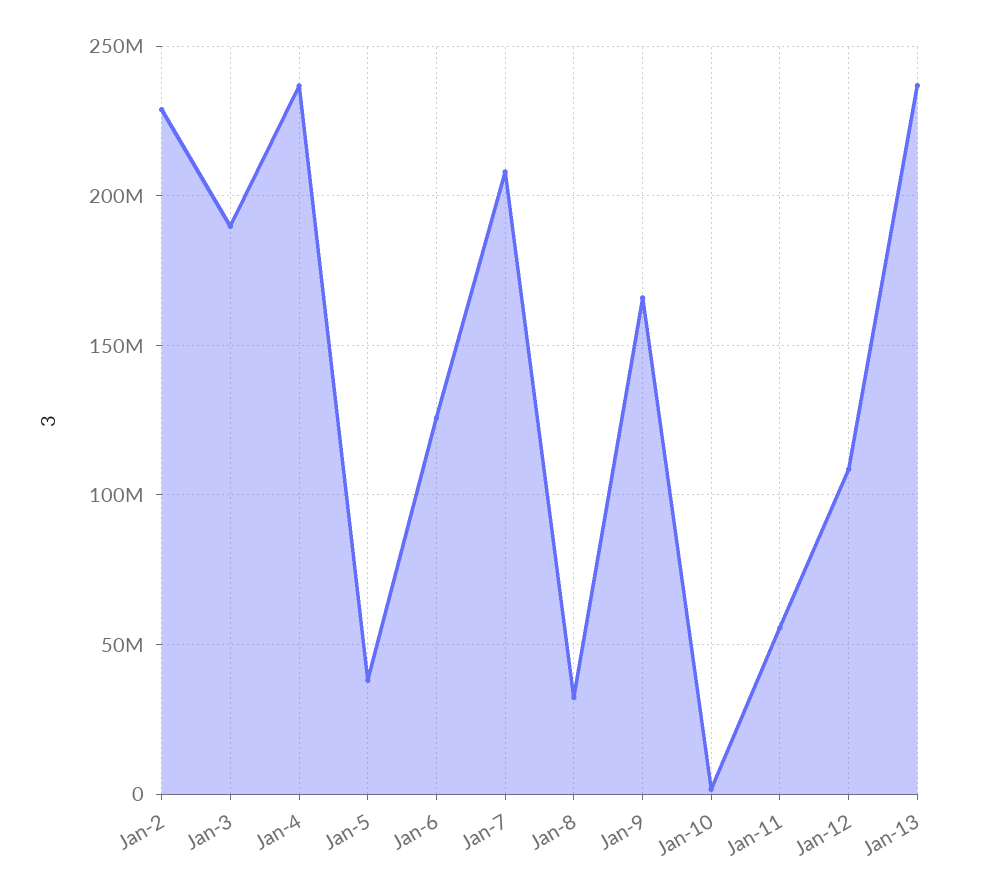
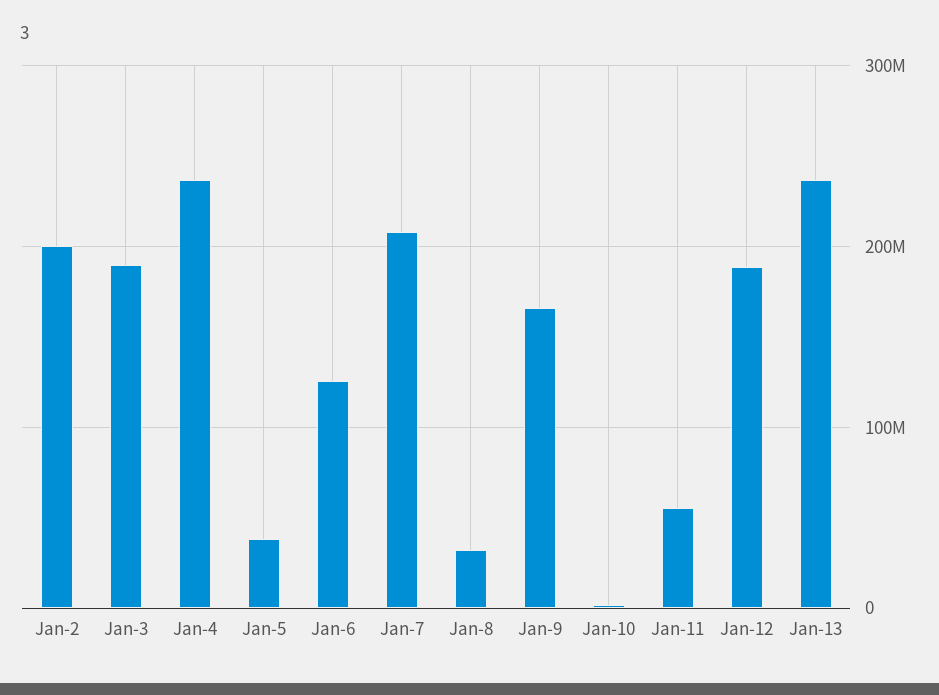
Jan-2: 230000000 -> 200000000
Jan-12: 110000000 -> 190000000

